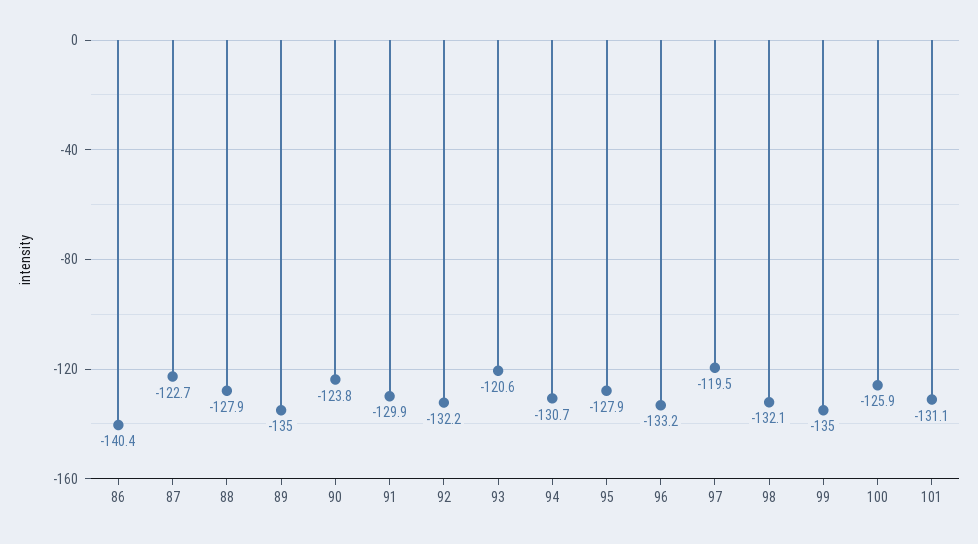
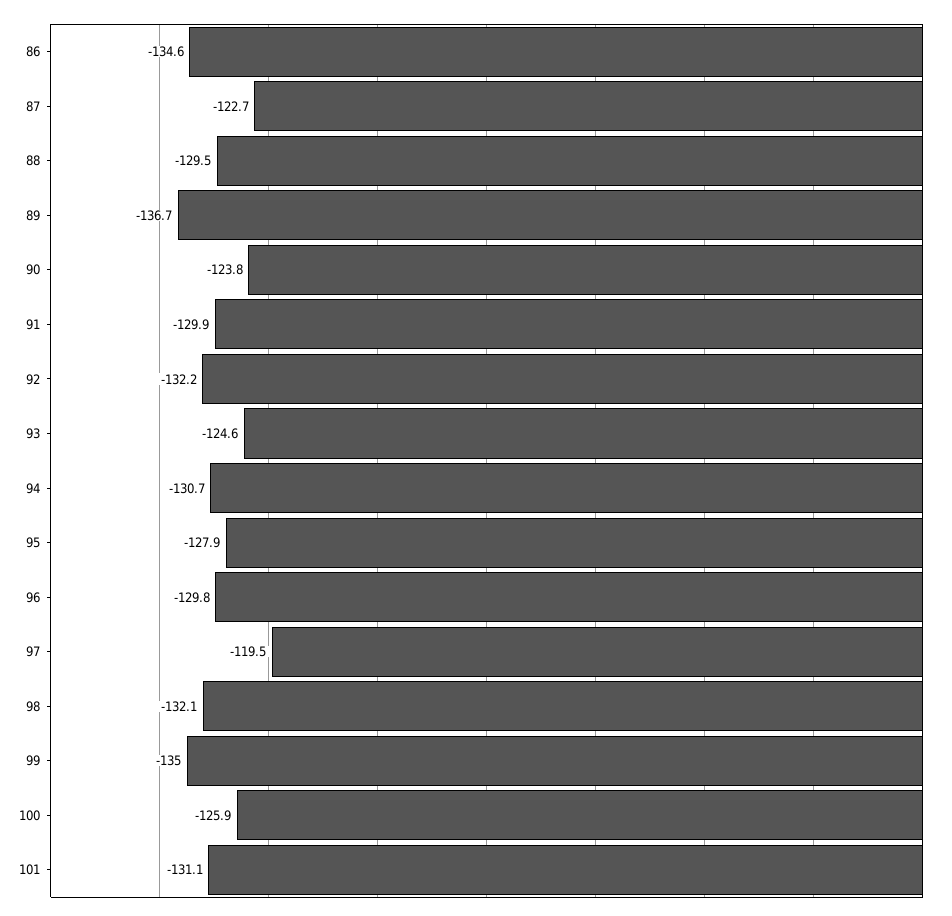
86: -140.4 -> -134.6
88: -127.9 -> -129.5
89: -135 -> -136.7
93: -120.6 -> -124.6
96: -133.2 -> -129.8

